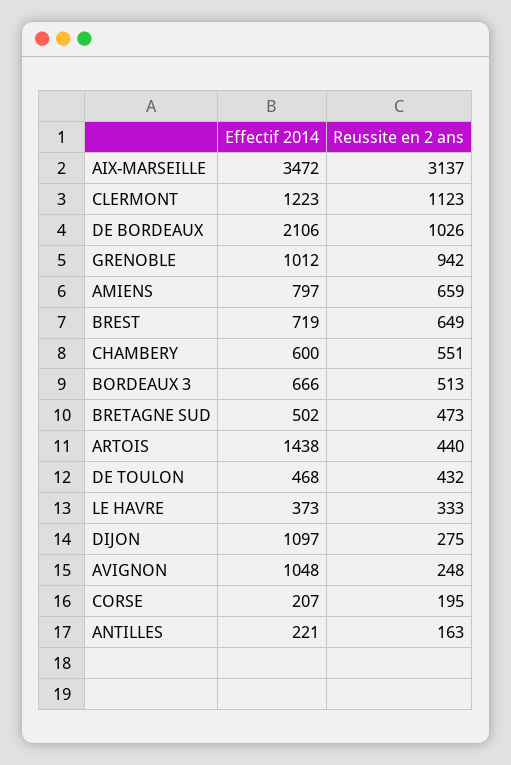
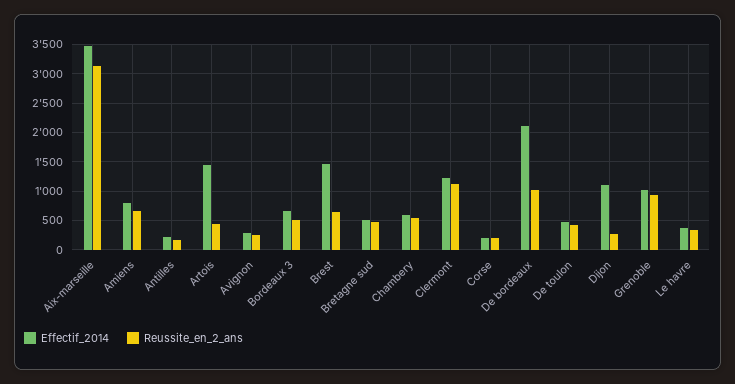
Effectif 2014, BREST: 719 -> 1500
Effectif 2014, AVIGNON: 1048 -> 250

